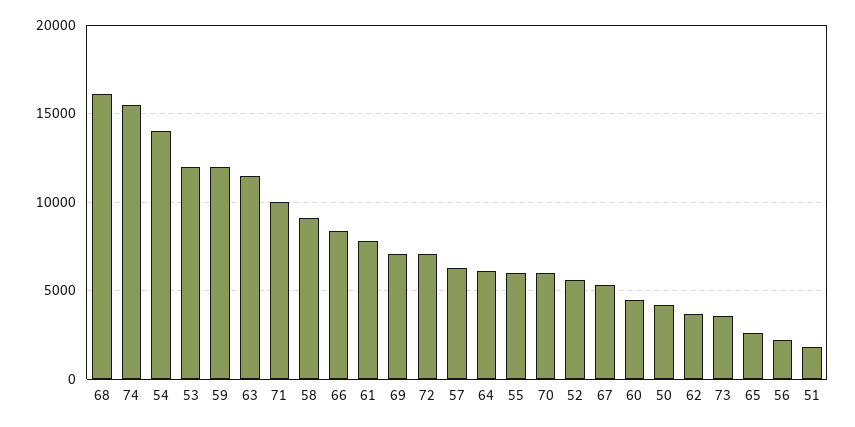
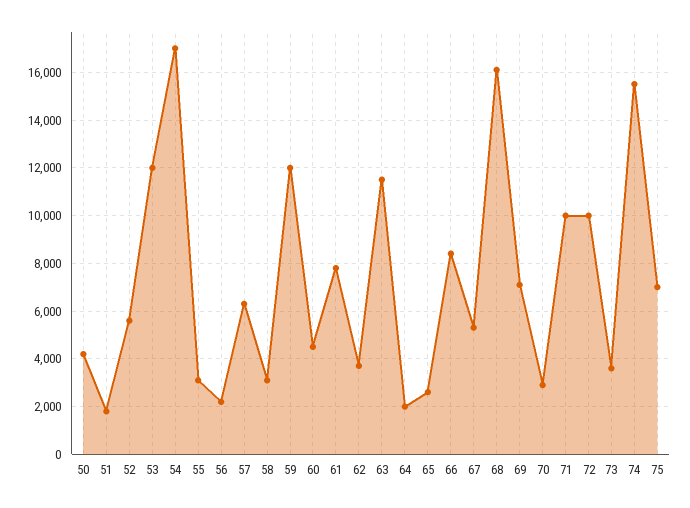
54: 14000 -> 17000
58: 9000 -> 3000
72: 7000 -> 10000
64: 6000 -> 2000
55: 6000 -> 3000
70: 6000 -> 3000
75: none -> 7000

